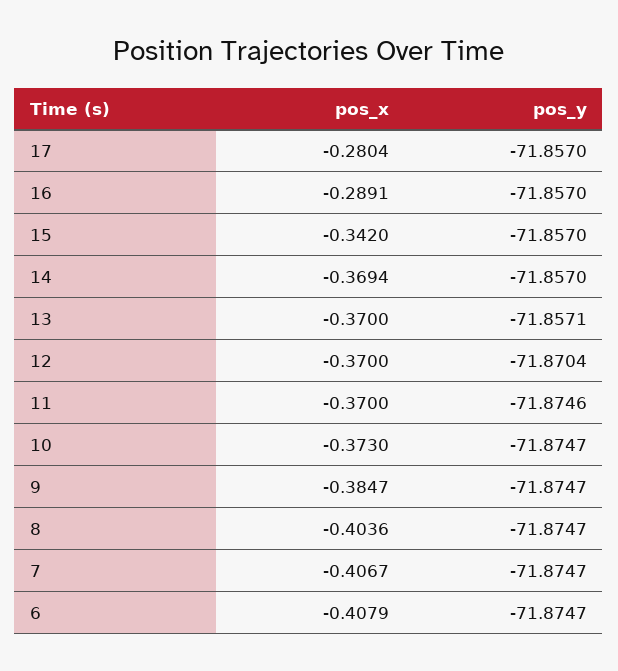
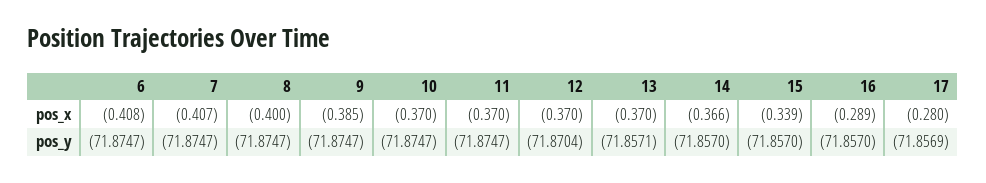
pos_y, 17: -71.857 -> -71.8569
pos_x, 15: -0.342 -> -0.339
pos_x, 14: -0.3694 -> -0.366
pos_y, 11: -71.8746 -> -71.8747
pos_x, 10: -0.373 -> -0.37
pos_x, 8: -0.4036 -> -0.4

